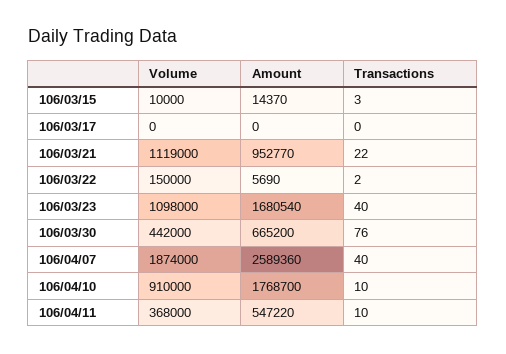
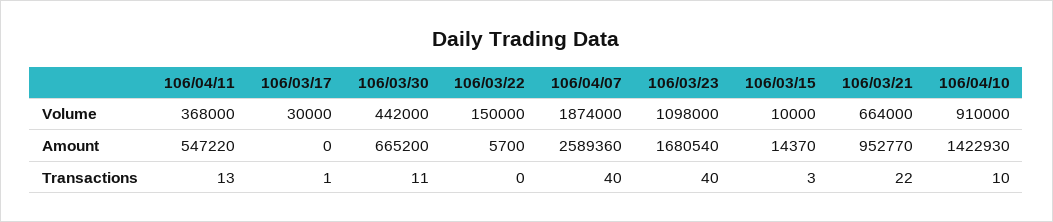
Volume, 106/03/17: 0 -> 30000
Transactions, 106/03/17: 0 -> 1
Volume, 106/03/21: 1119000 -> 664000
Amount, 106/03/22: 5690 -> 5700
Transactions, 106/03/22: 2 -> 0
Transactions, 106/03/30: 76 -> 11
Amount, 106/04/10: 1768700 -> 1422930
Transactions, 106/04/11: 10 -> 13

